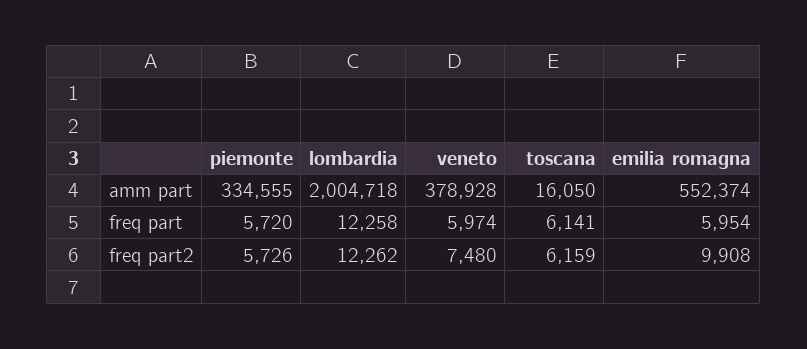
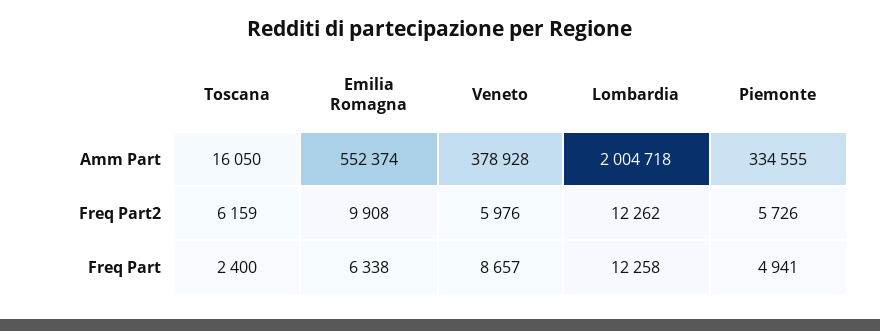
piemonte, freq part: 5720 -> 4941
veneto, freq part: 5974 -> 8657
toscana, freq part: 6141 -> 2400
emilia romagna, freq part: 5954 -> 6338
veneto, freq part2: 7480 -> 5976

